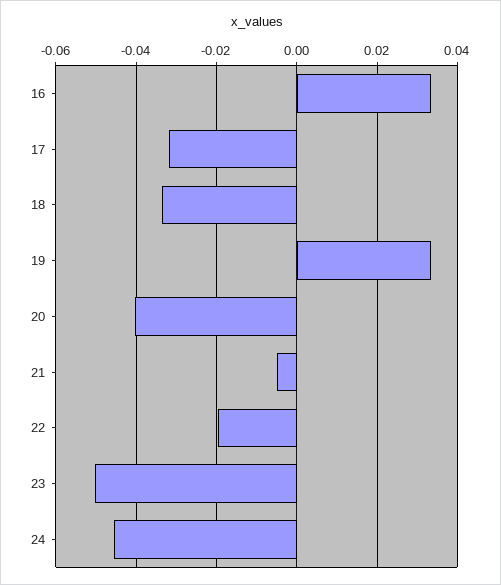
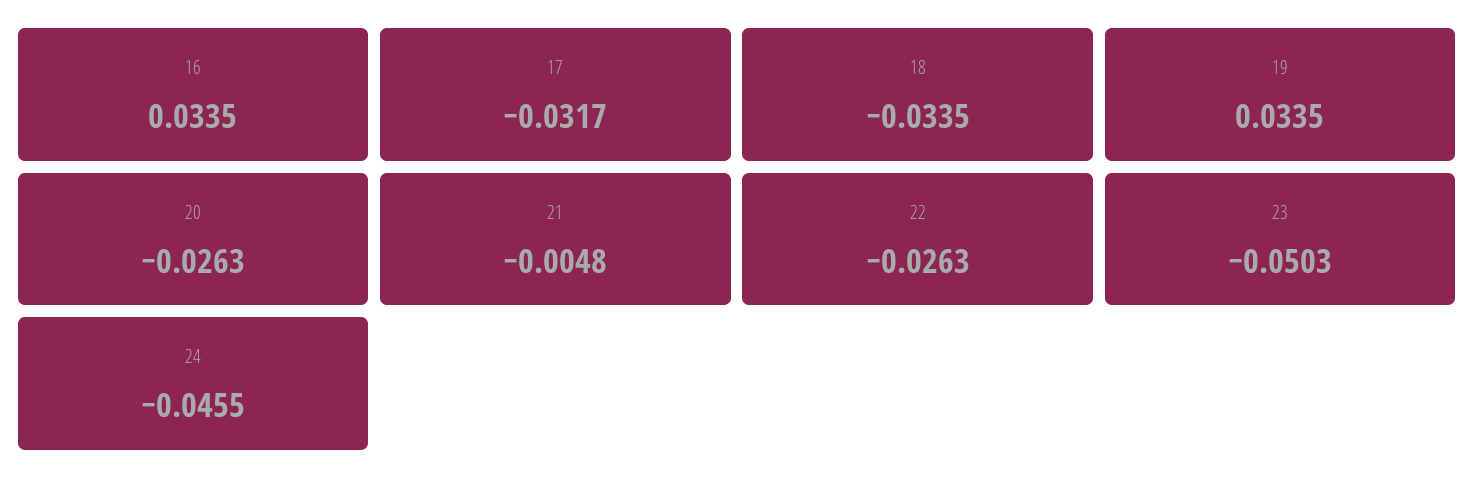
20: -0.04 -> -0.0263
22: -0.02 -> -0.0263

